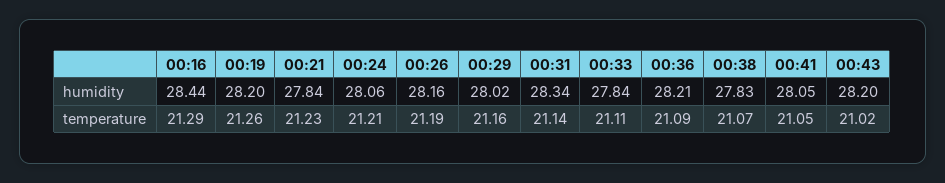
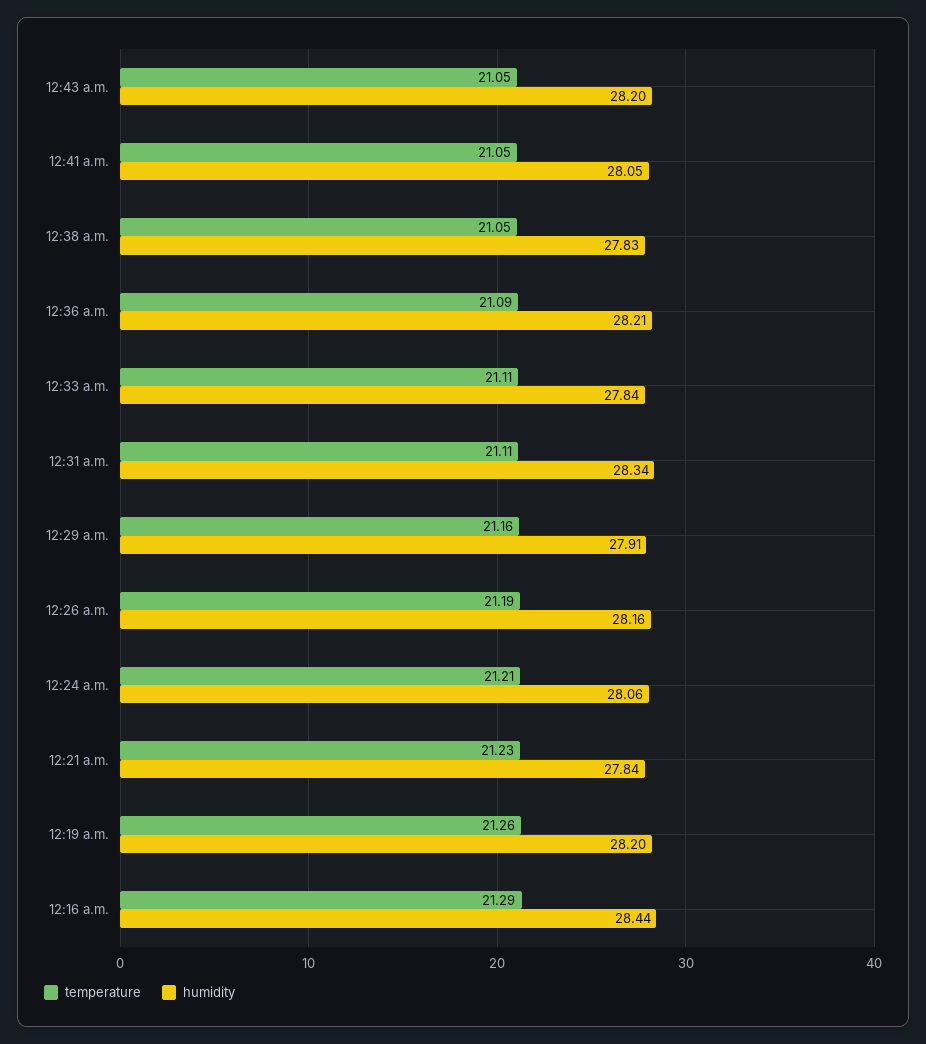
humidity, 00:29: 28.02 -> 27.91
temperature, 00:31: 21.14 -> 21.11
temperature, 00:38: 21.07 -> 21.05
temperature, 00:43: 21.02 -> 21.05

